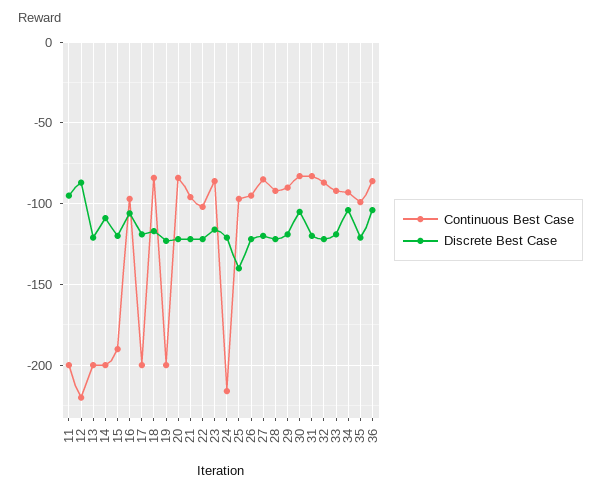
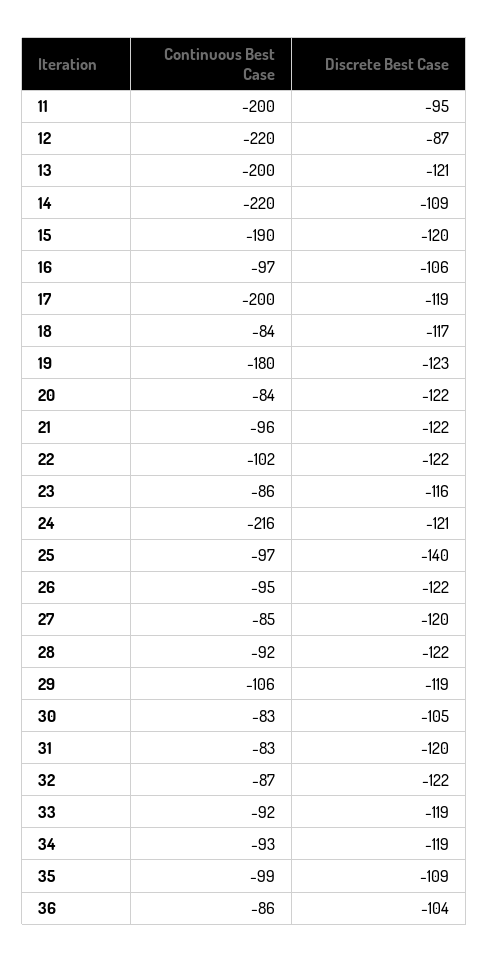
Continuous Best Case, 14: -200 -> -220
Continuous Best Case, 19: -200 -> -180
Continuous Best Case, 29: -90 -> -106
Discrete Best Case, 34: -105 -> -119
Discrete Best Case, 35: -120 -> -109

